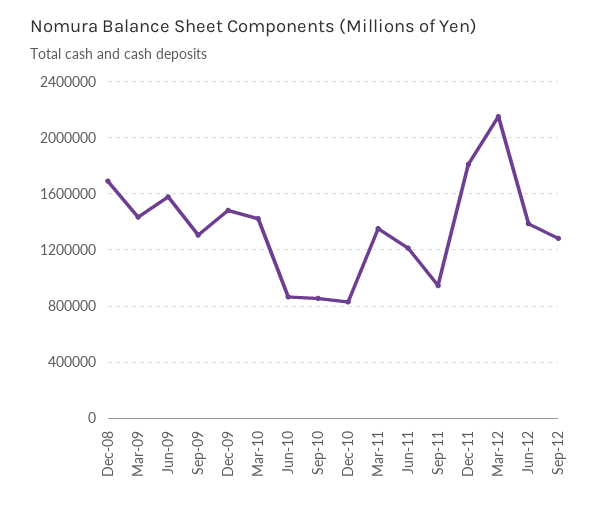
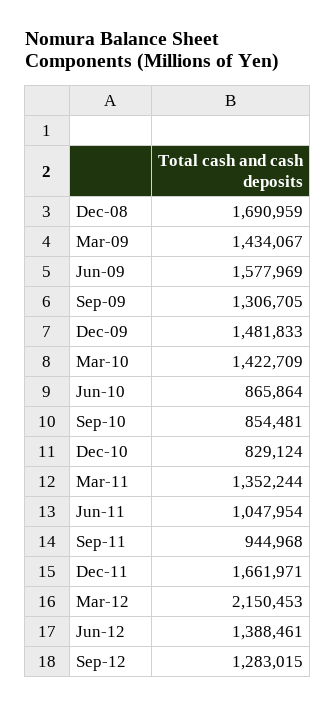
Jun-11: 1200000 -> 1047954
Dec-11: 1800000 -> 1661971

